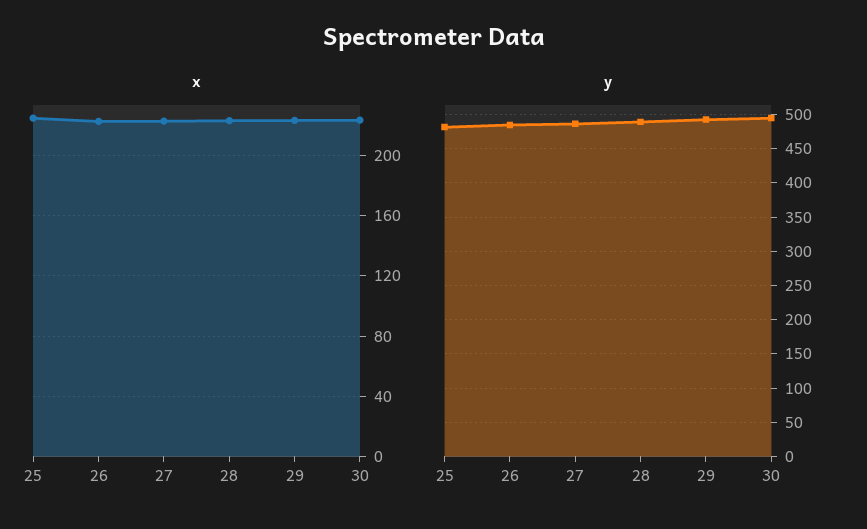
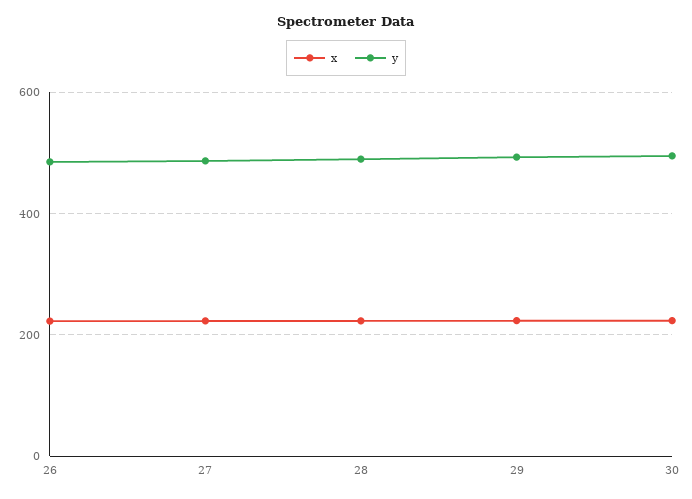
x, 25: 225 -> none
y, 25: 480 -> none

